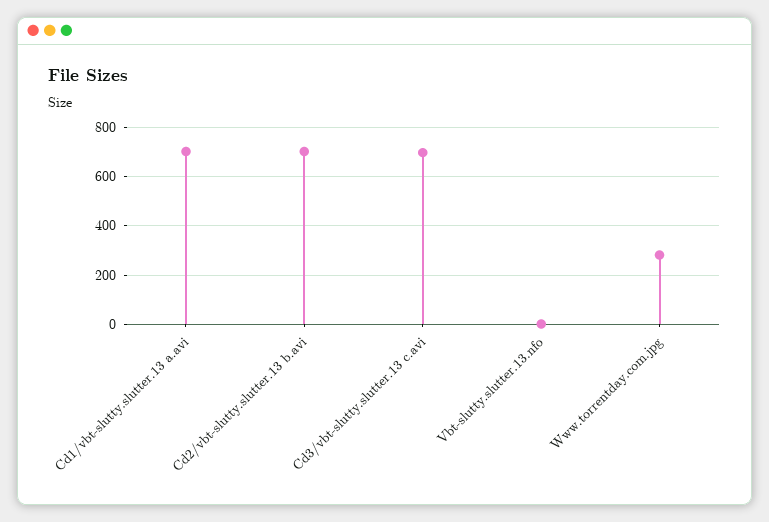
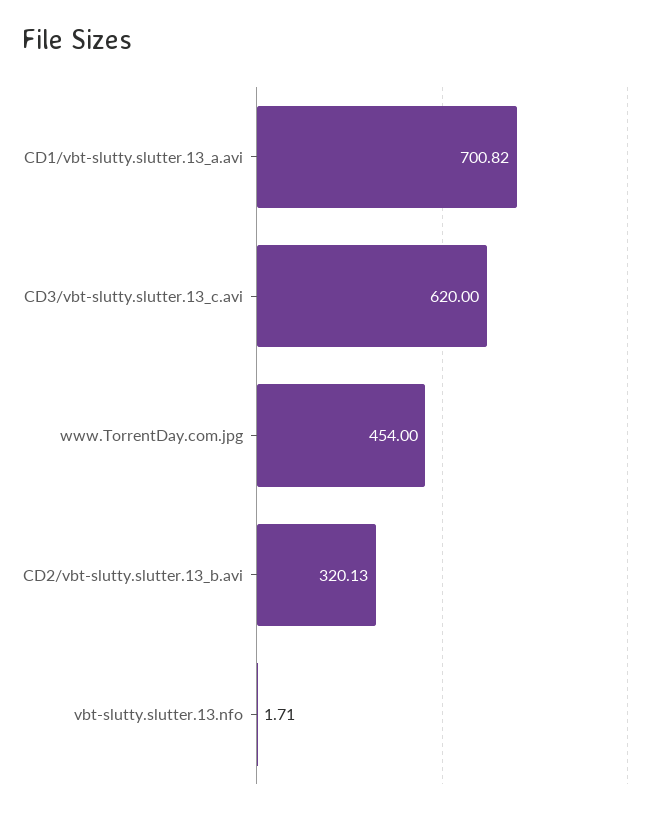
Cd2/vbt-slutty.slutter.13 b.avi: 700 -> 320.13
Cd3/vbt-slutty.slutter.13 c.avi: 700 -> 620
Www.torrentday.com.jpg: 275 -> 454

